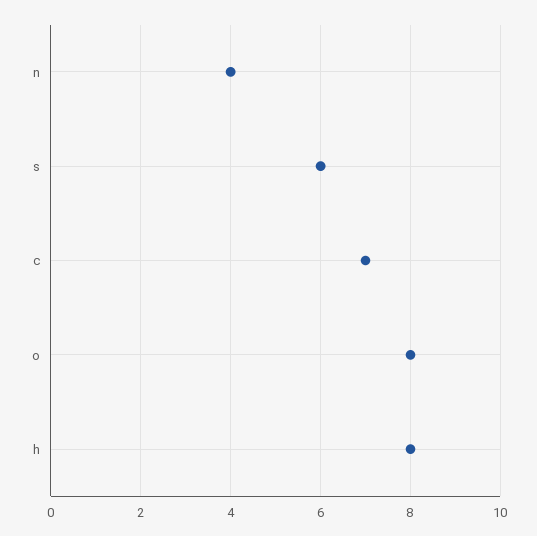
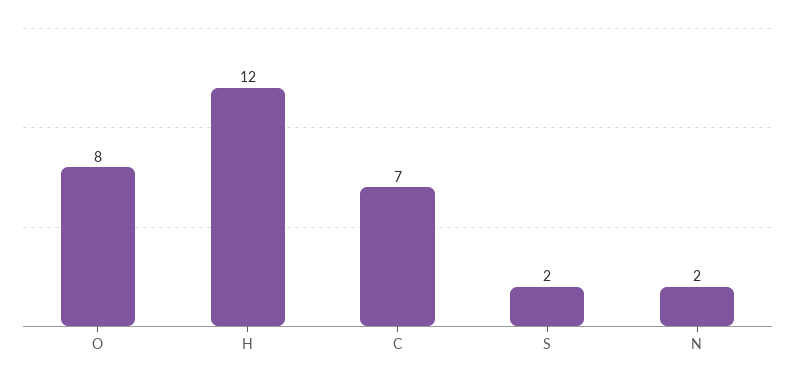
n: 4 -> 2
s: 6 -> 2
h: 8 -> 12

